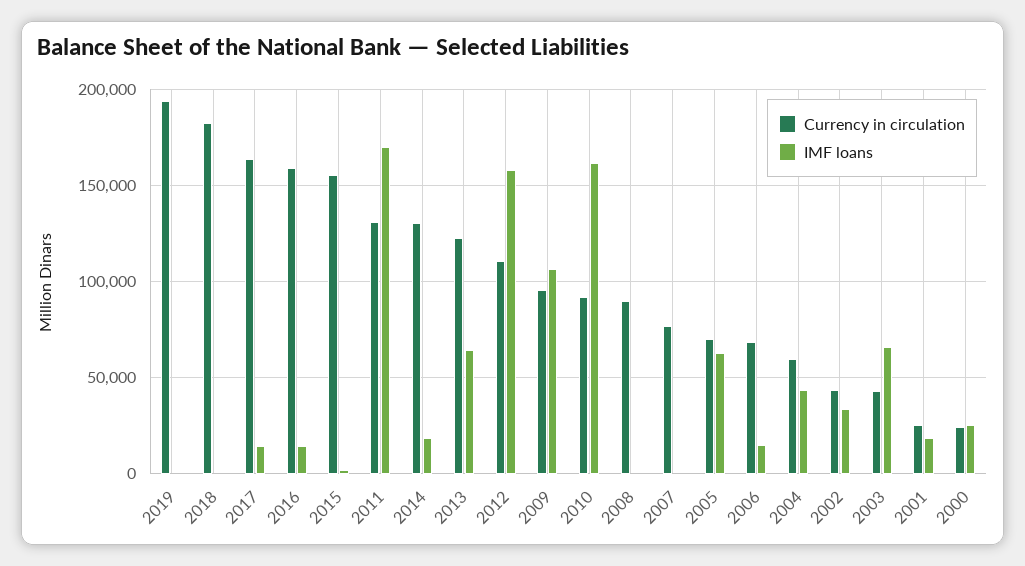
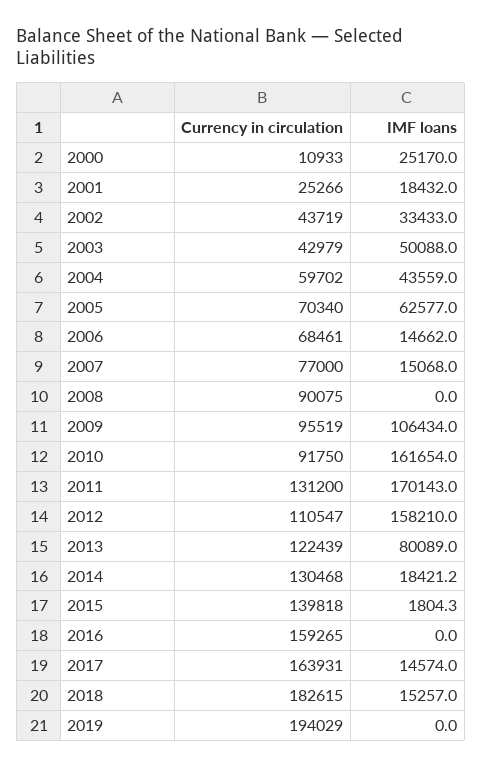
IMF loans, 2018: 0 -> 15257
IMF loans, 2016: 15000 -> 0
Currency in circulation, 2015: 155000 -> 139818
IMF loans, 2013: 65000 -> 80089
IMF loans, 2007: 0 -> 15068
IMF loans, 2003: 65000 -> 50088
Currency in circulation, 2000: 25000 -> 10933

